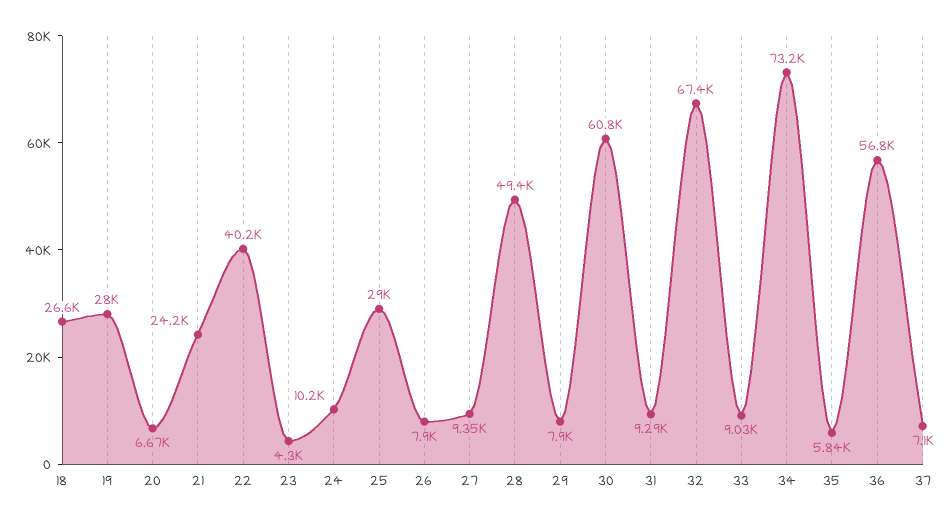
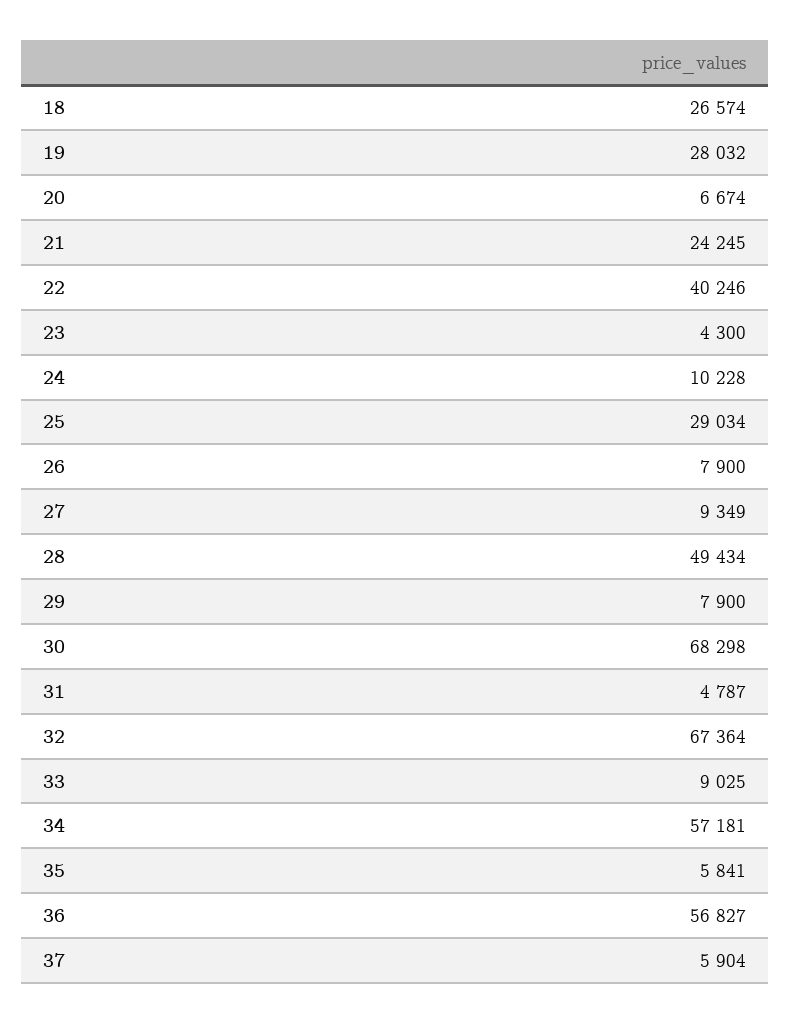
30: 60800 -> 68298
31: 9290 -> 4787
34: 73200 -> 57181
37: 7100 -> 5904

